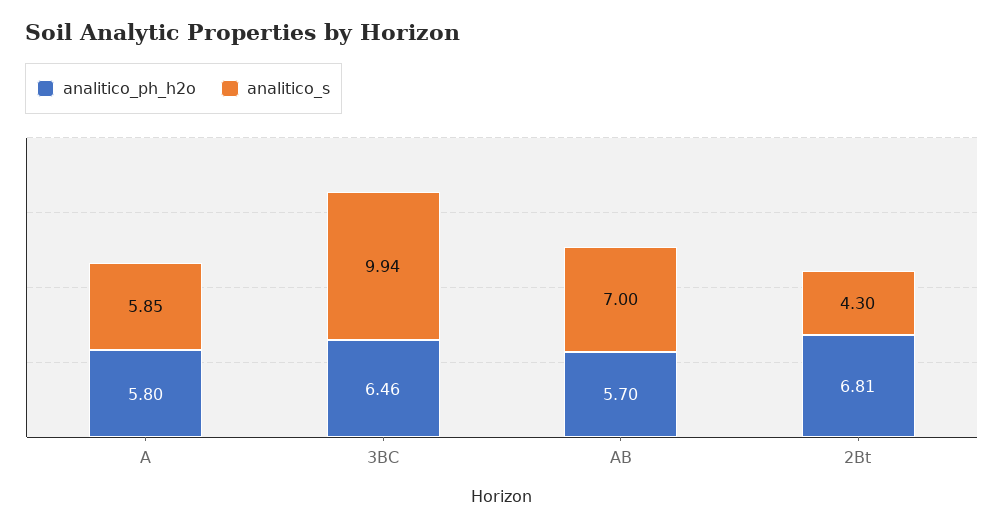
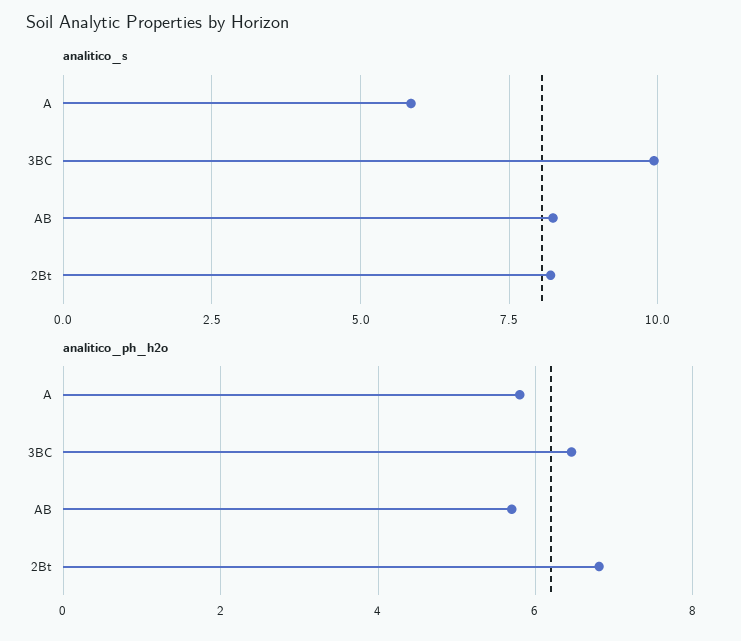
analitico_s, AB: 7 -> 8.25
analitico_s, 2Bt: 4.3 -> 8.25

